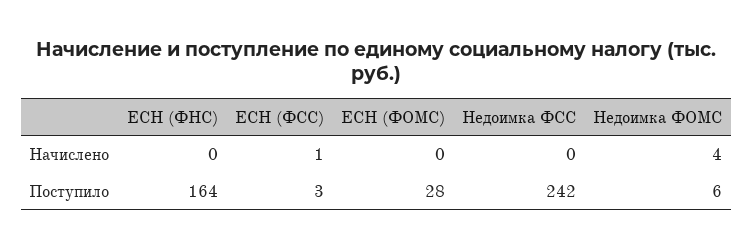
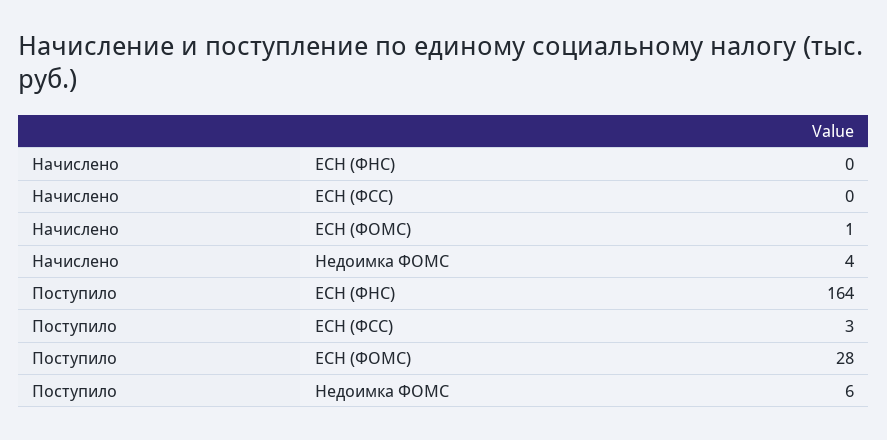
ЕСН (ФСС), Начислено: 1 -> 0
ЕСН (ФОМС), Начислено: 0 -> 1
Недоимка ФСС, Начислено: 0 -> none
Недоимка ФСС, Поступило: 242 -> none

